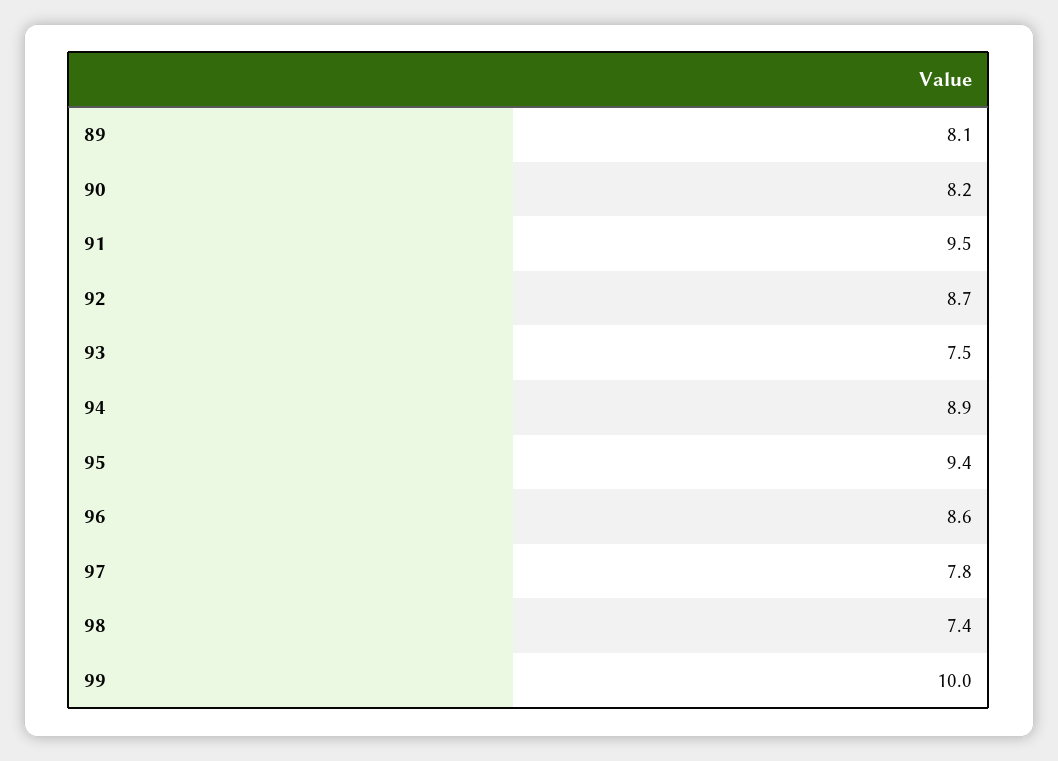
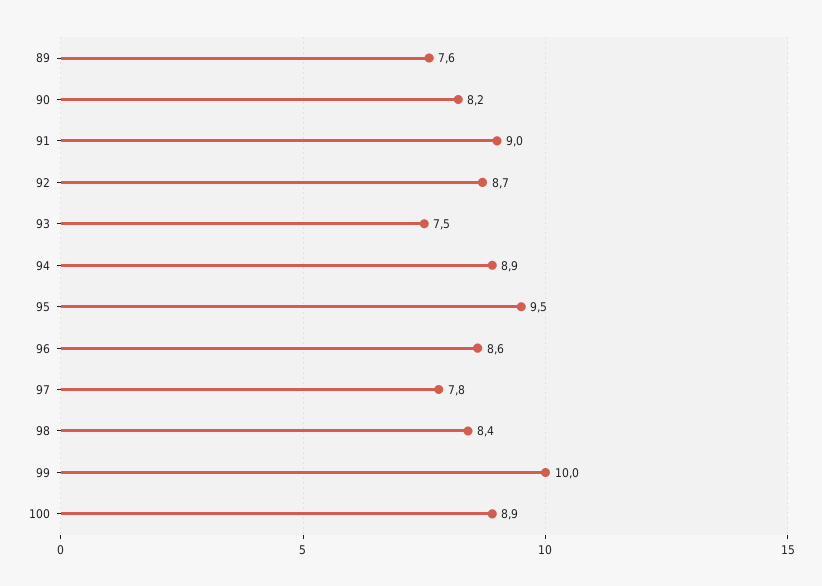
89: 8.1 -> 7.6
91: 9.5 -> 9
95: 9.4 -> 9.5
98: 7.4 -> 8.4
100: none -> 8.9

